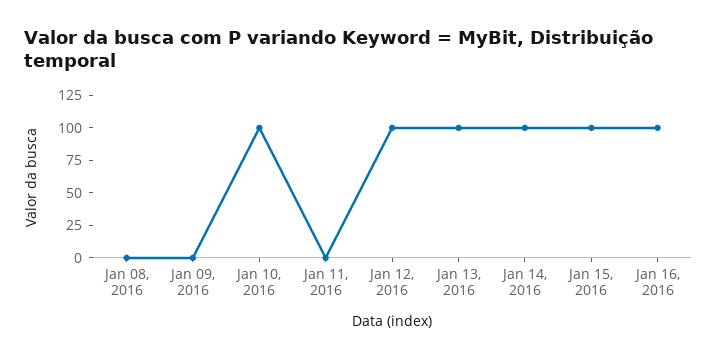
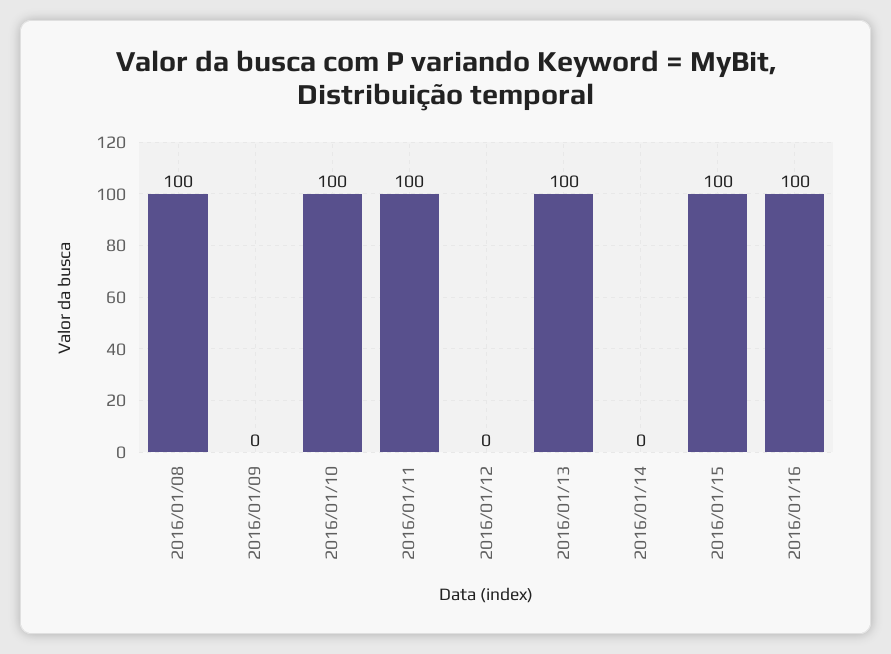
Jan 08, 2016: 0 -> 100
Jan 11, 2016: 0 -> 100
Jan 12, 2016: 100 -> 0
Jan 14, 2016: 100 -> 0

